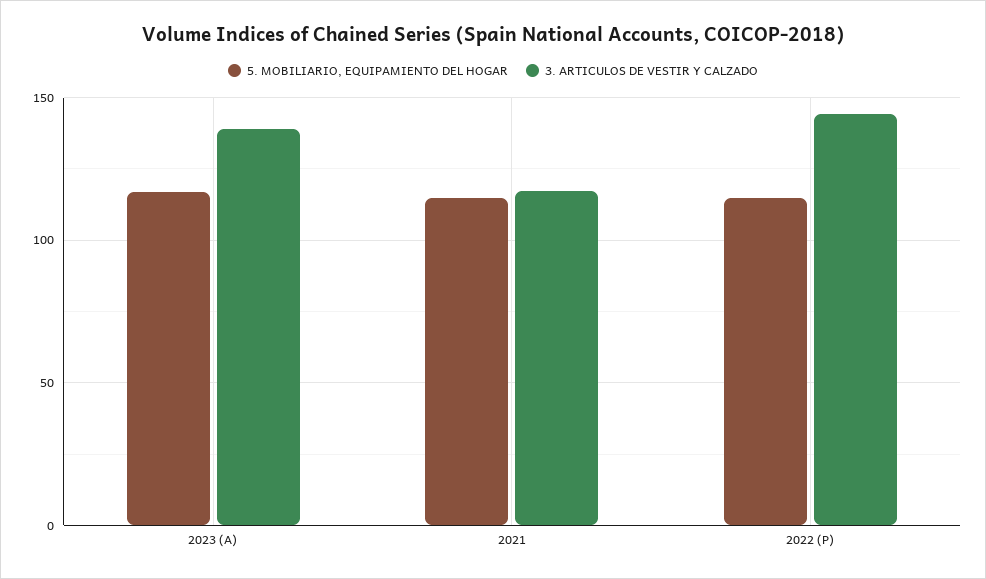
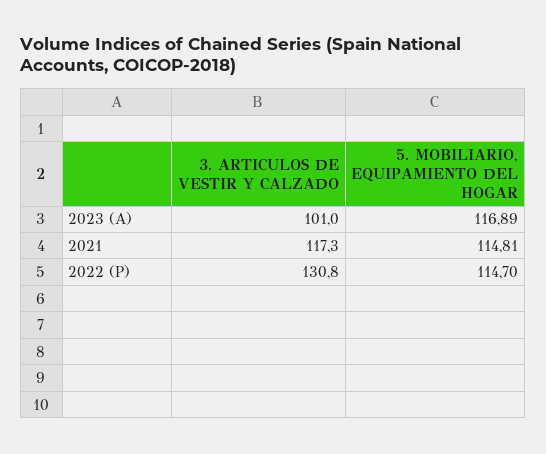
3. ARTICULOS DE VESTIR Y CALZADO, 2023 (A): 140 -> 101
3. ARTICULOS DE VESTIR Y CALZADO, 2022 (P): 145 -> 130.8

